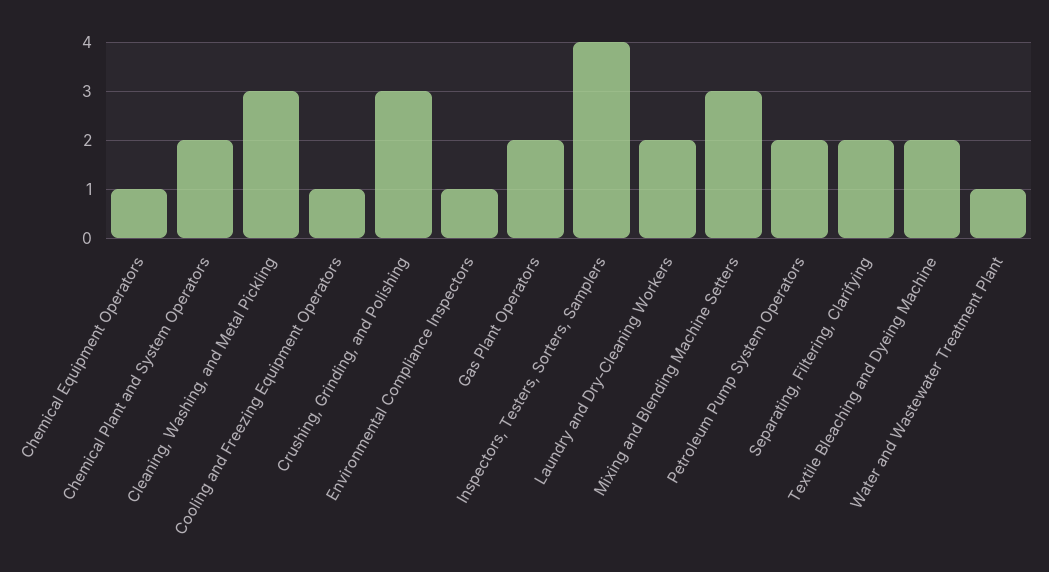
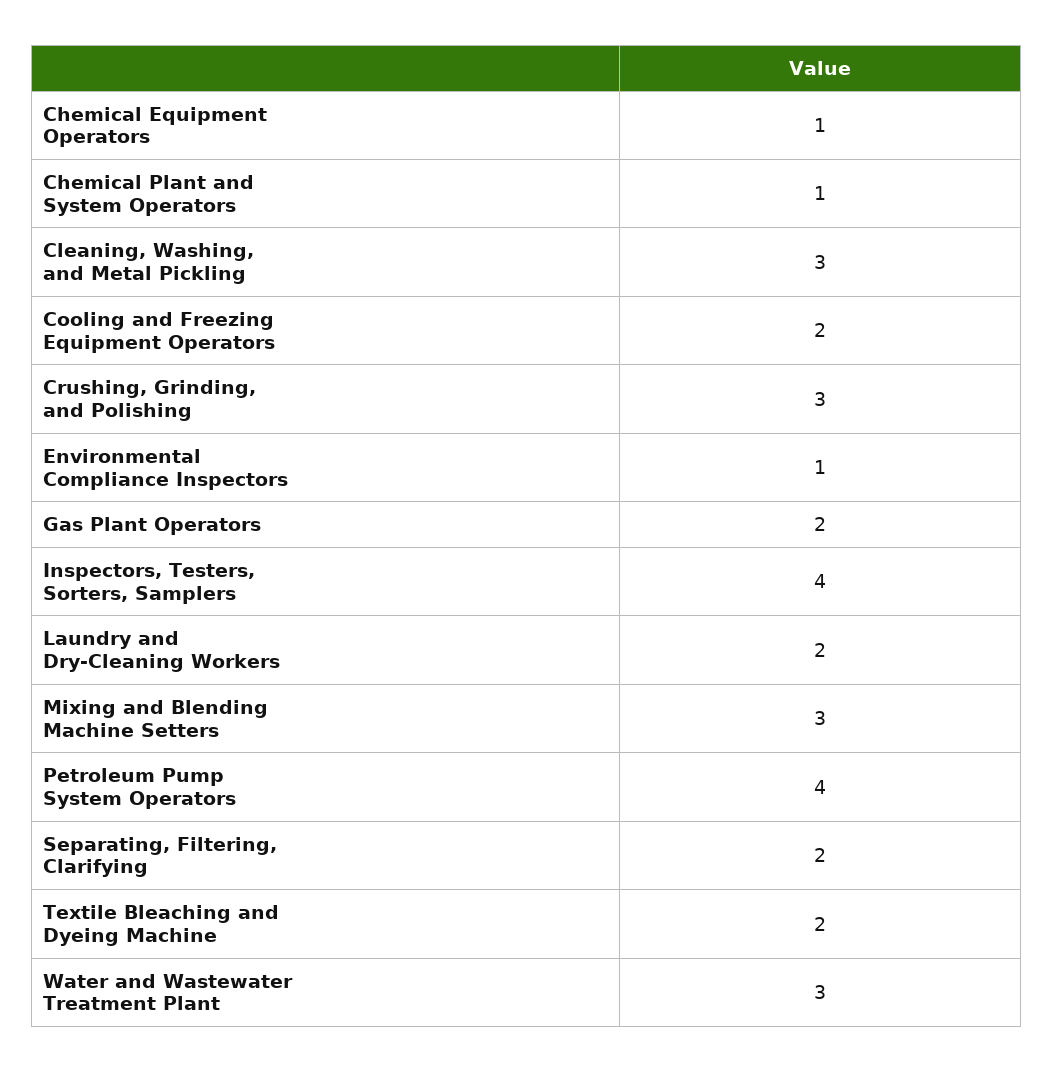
Chemical Plant and System Operators: 2 -> 1
Cooling and Freezing Equipment Operators: 1 -> 2
Petroleum Pump System Operators: 2 -> 4
Water and Wastewater Treatment Plant: 1 -> 3

